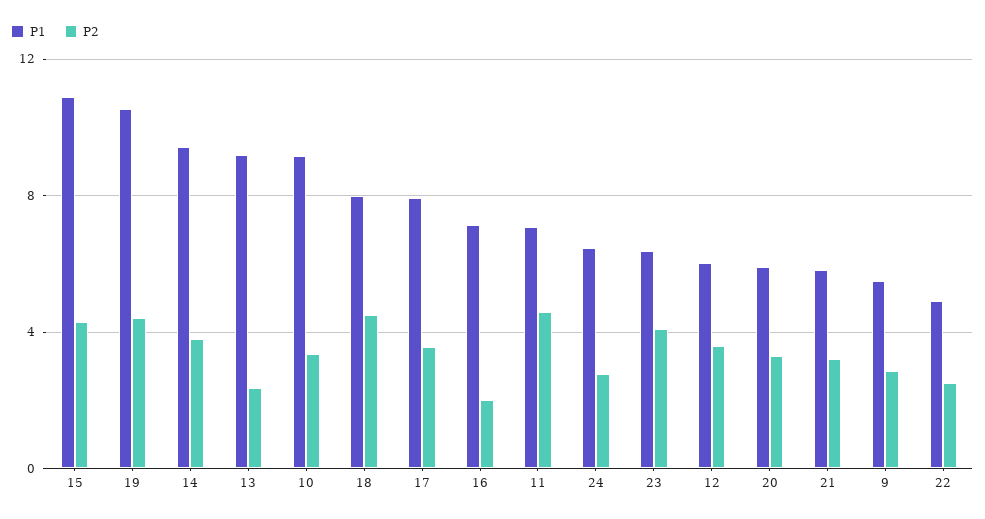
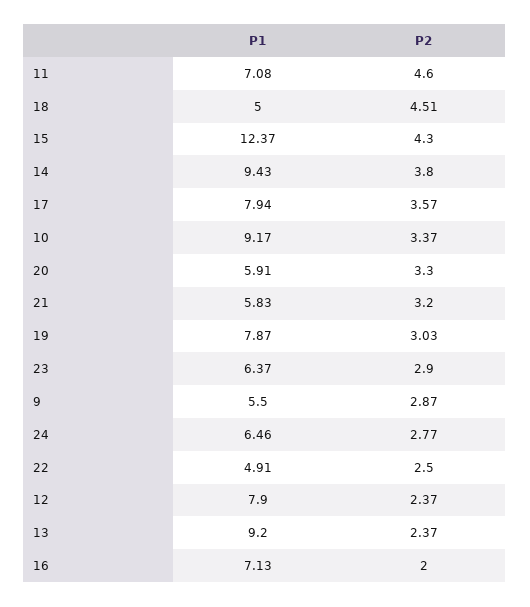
P1, 15: 11 -> 12.37
P1, 19: 10.5 -> 7.87
P2, 19: 4.5 -> 3.03
P1, 18: 8 -> 5
P2, 23: 4 -> 2.9
P1, 12: 6 -> 7.9
P2, 12: 3.5 -> 2.37

